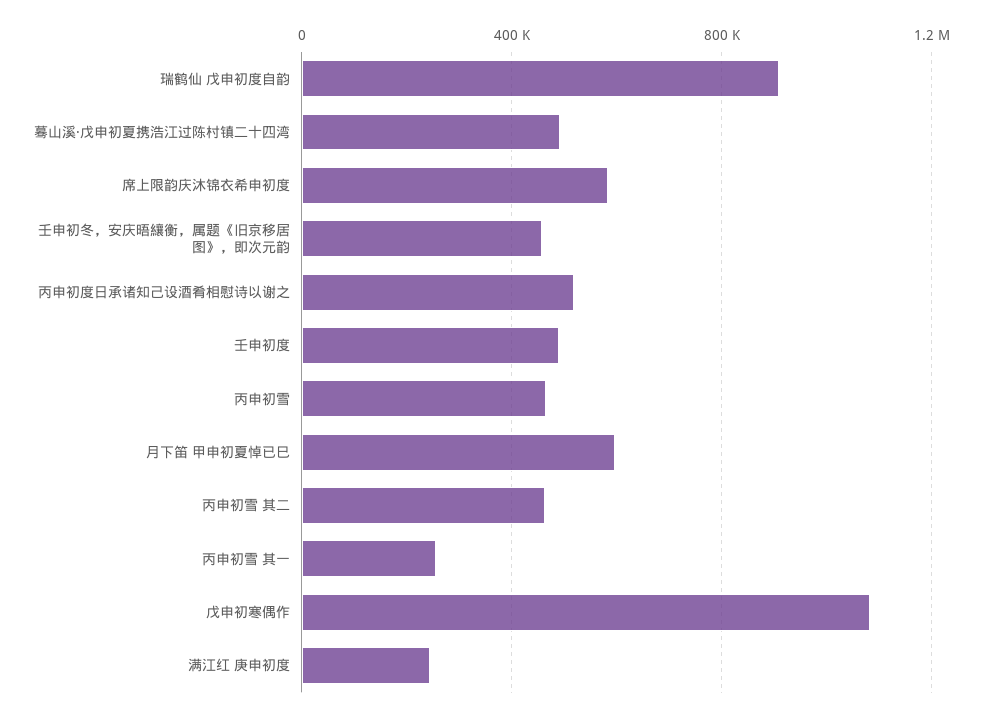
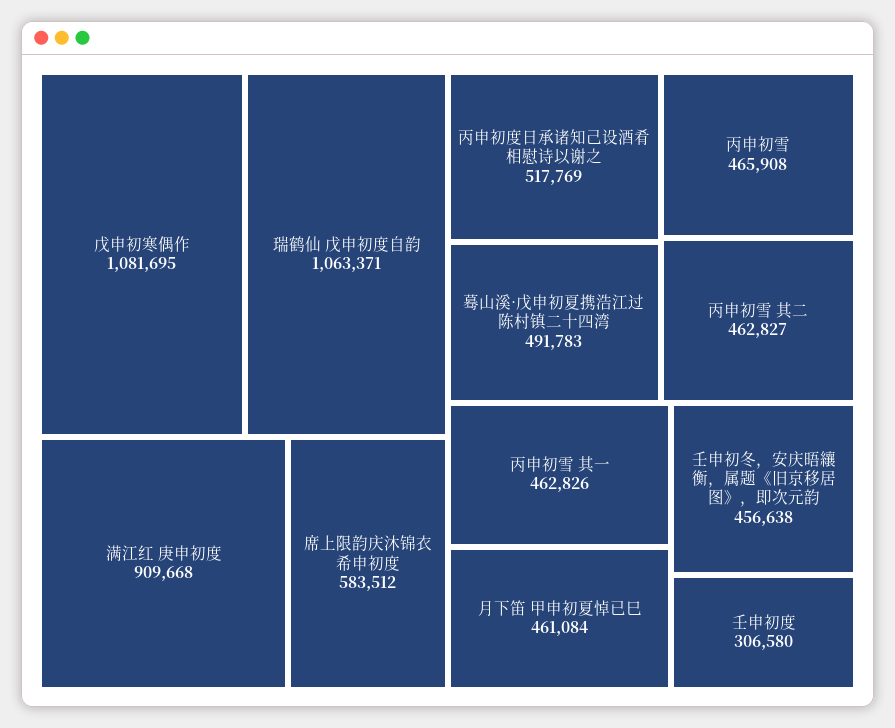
瑞鹤仙 戊申初度自韵: 900000 -> 1063371
壬申初度: 500000 -> 306580
月下笛 甲申初夏悼已巳: 600000 -> 461084
丙申初雪 其一: 250000 -> 462826
满江红 庚申初度: 250000 -> 909668

